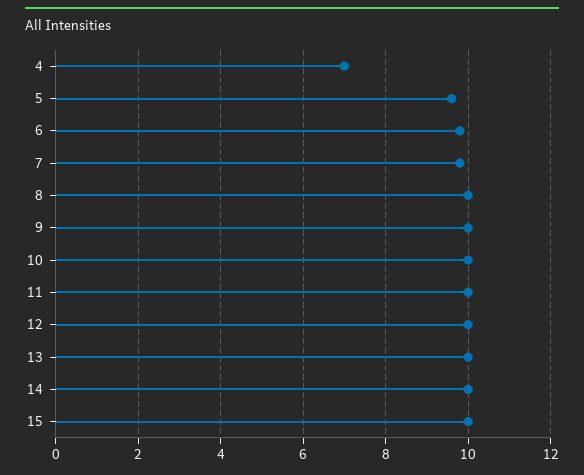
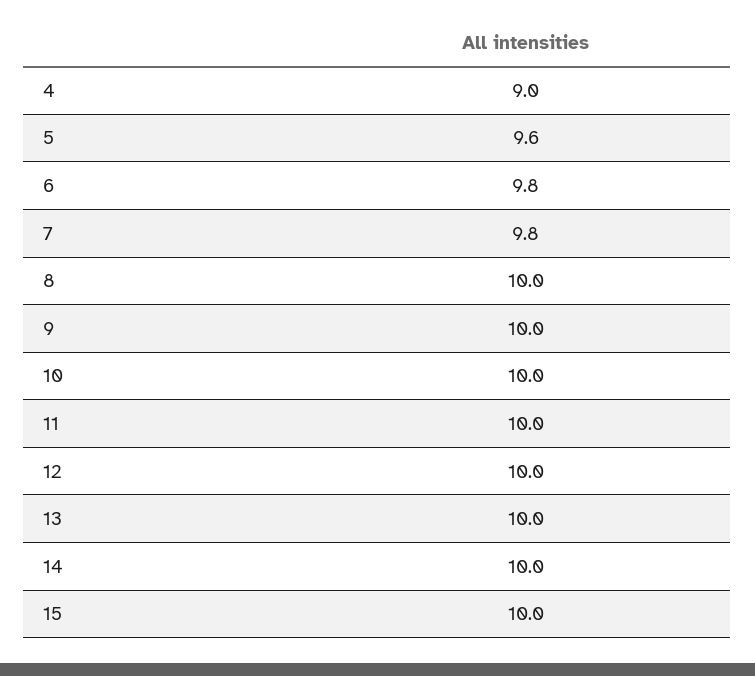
4: 7 -> 9

